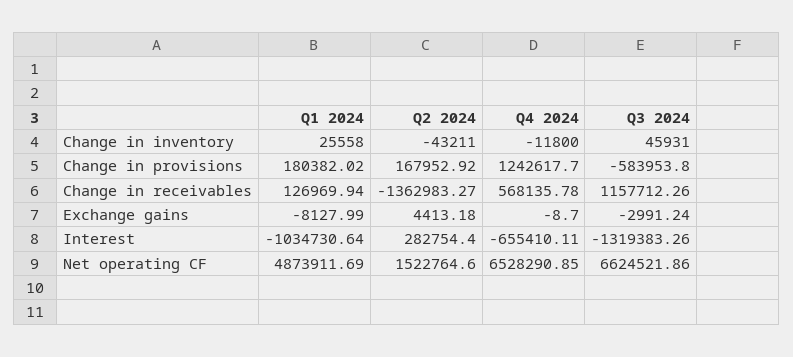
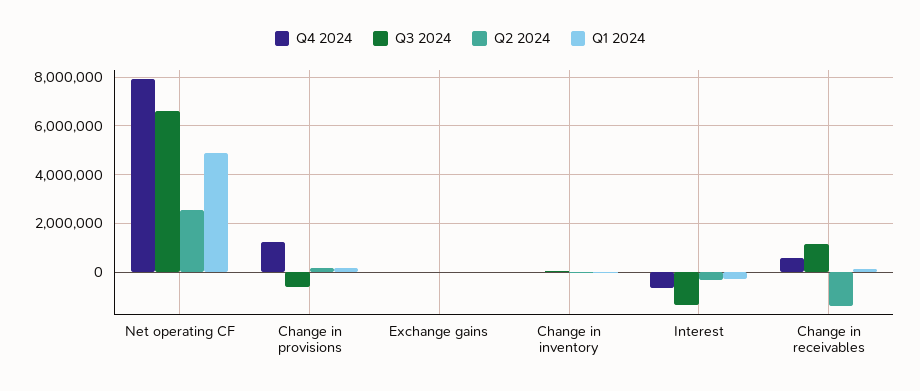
Q1 2024, Interest: -1034730.64 -> -250000
Q2 2024, Interest: 282754.4 -> -250000
Q2 2024, Net operating CF: 1522764.6 -> 2500000
Q4 2024, Net operating CF: 6528290.85 -> 8000000

